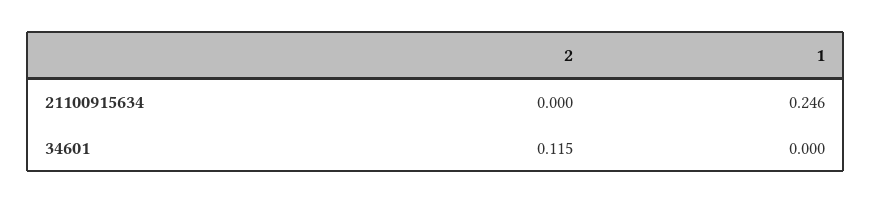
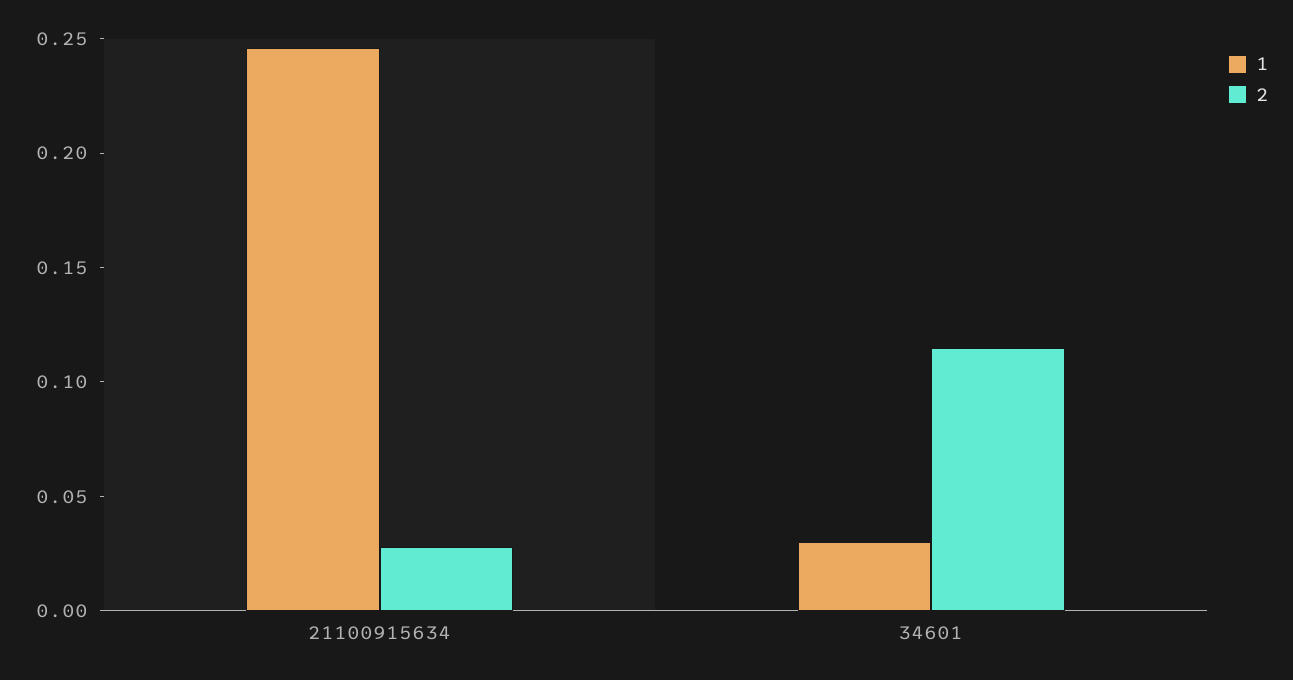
2, 21100915634: 0 -> 0.03
1, 34601: 0 -> 0.03

